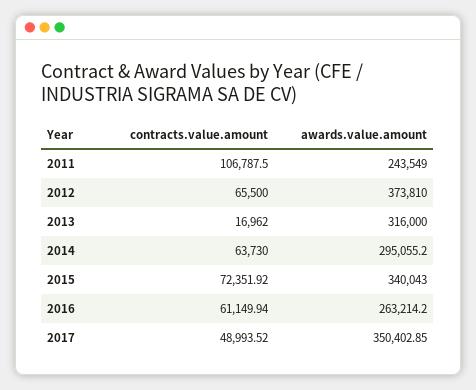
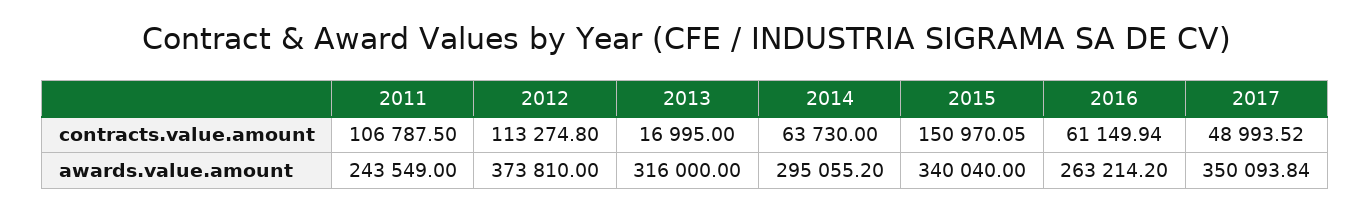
contracts.value.amount, 2012: 65500 -> 113274.8
contracts.value.amount, 2013: 16962 -> 16995
contracts.value.amount, 2015: 72351.92 -> 150970.05
awards.value.amount, 2015: 340043 -> 340040
awards.value.amount, 2017: 350402.85 -> 350093.84

